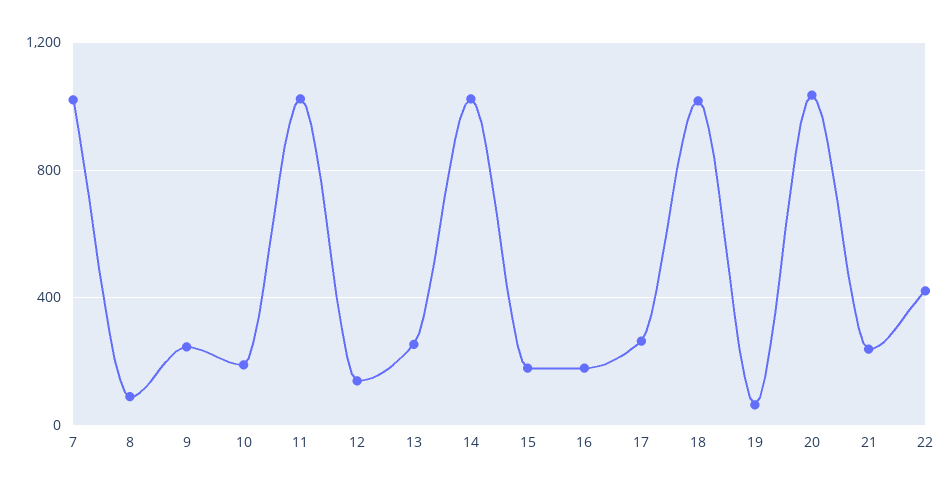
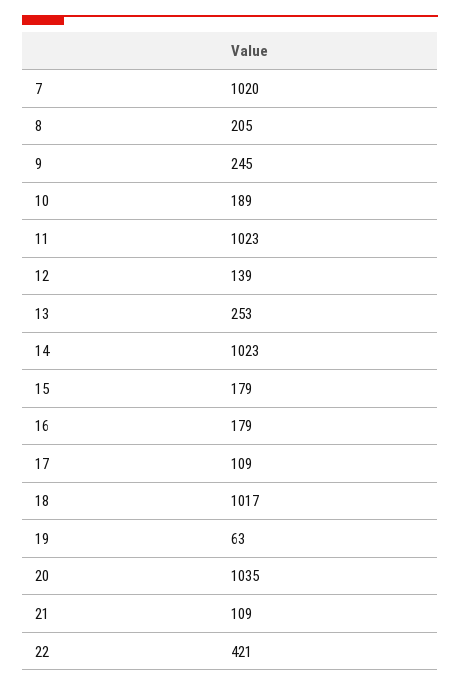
8: 100 -> 205
17: 250 -> 109
21: 250 -> 109

